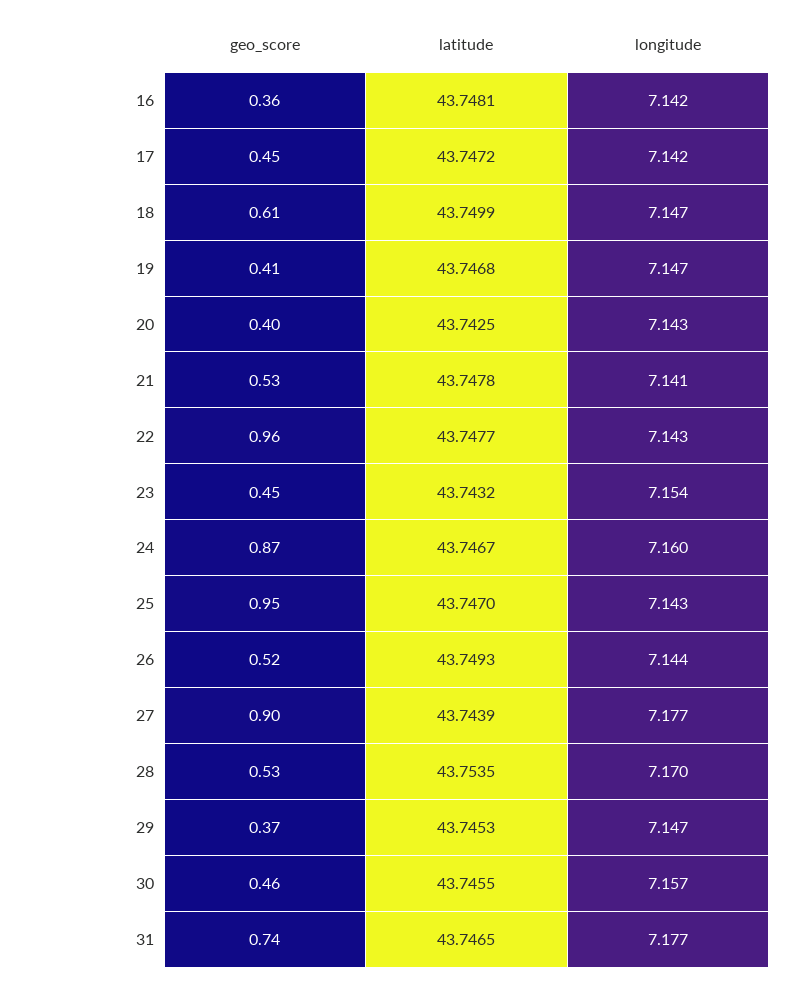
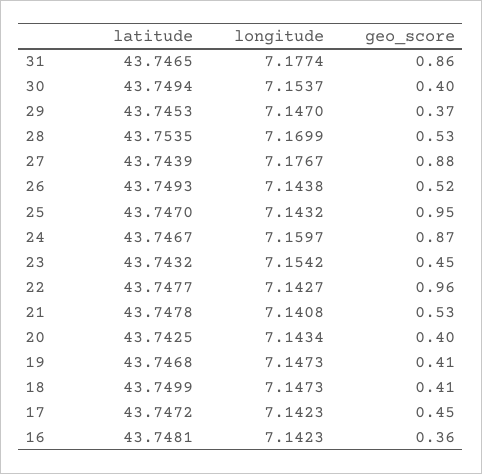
geo_score, 18: 0.61 -> 0.41
geo_score, 27: 0.9 -> 0.88
geo_score, 30: 0.46 -> 0.4
latitude, 30: 43.7455 -> 43.7494
longitude, 30: 7.157 -> 7.1537
geo_score, 31: 0.74 -> 0.86

